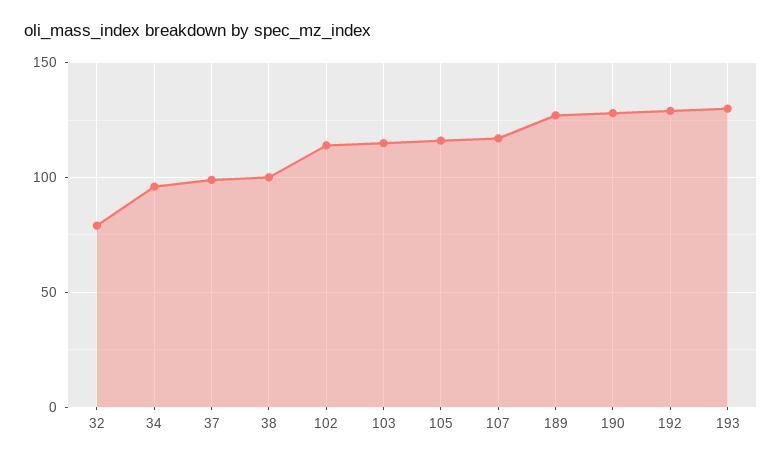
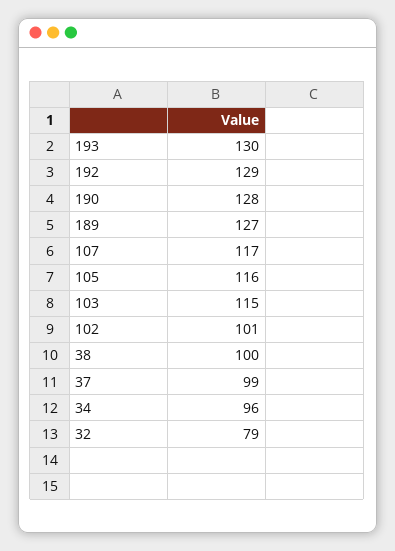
102: 115 -> 101

